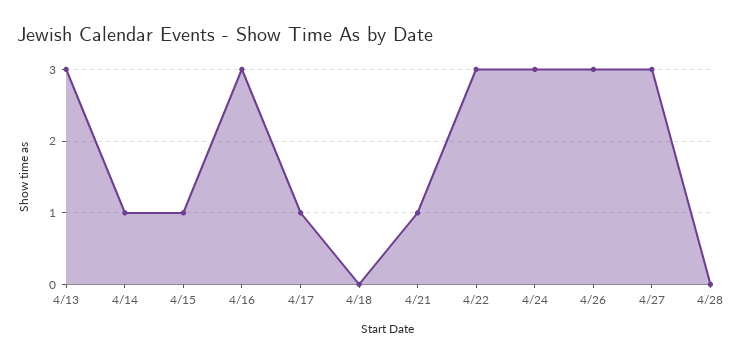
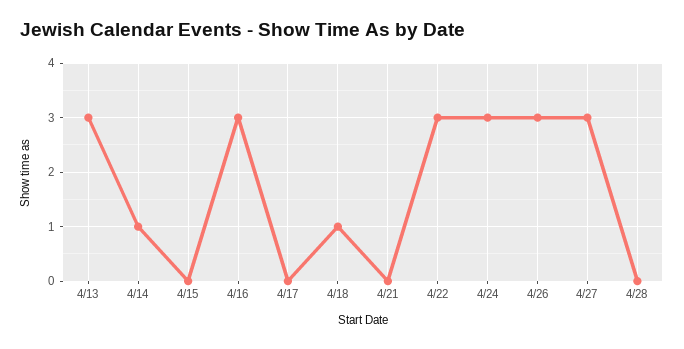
4/15: 1 -> 0
4/17: 1 -> 0
4/18: 0 -> 1
4/21: 1 -> 0

